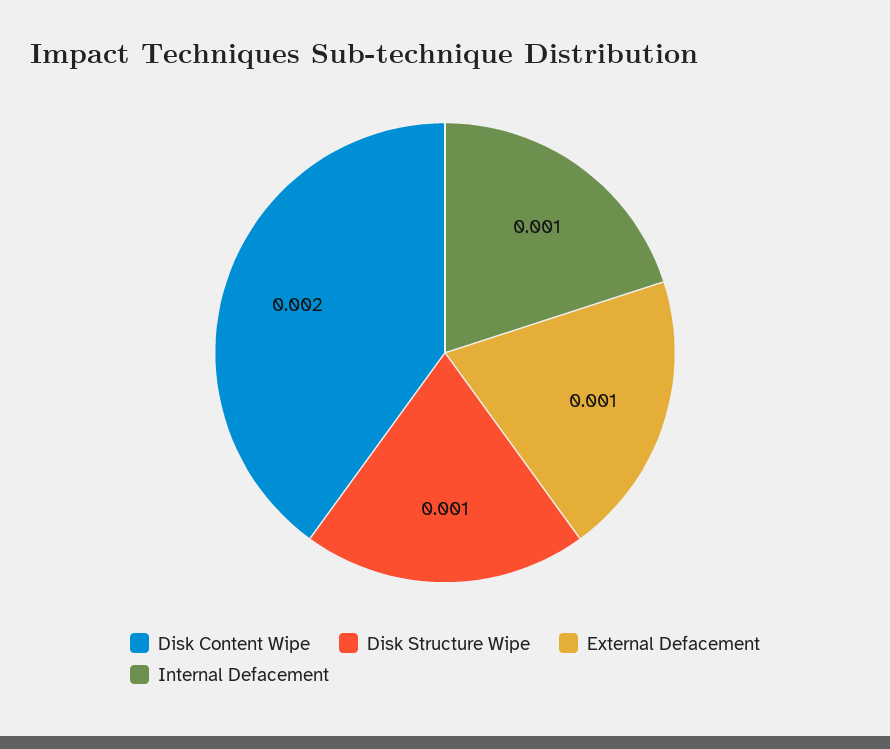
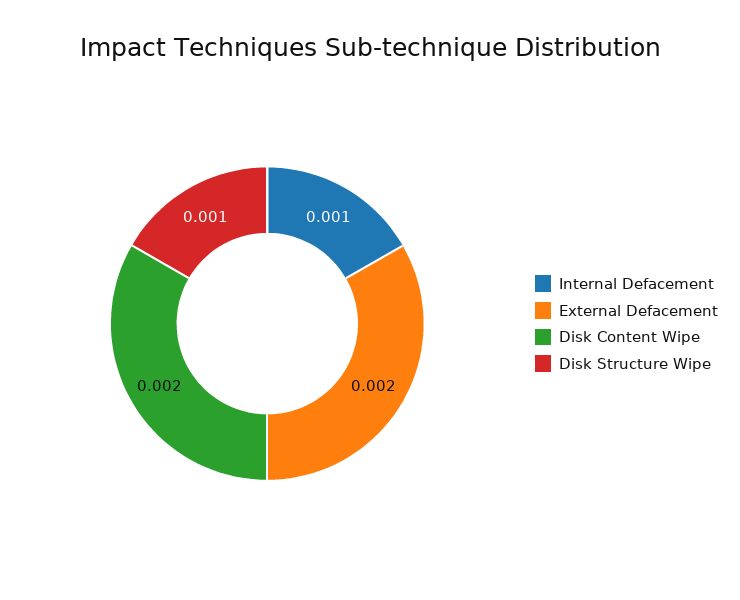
External Defacement: 0.001 -> 0.002

